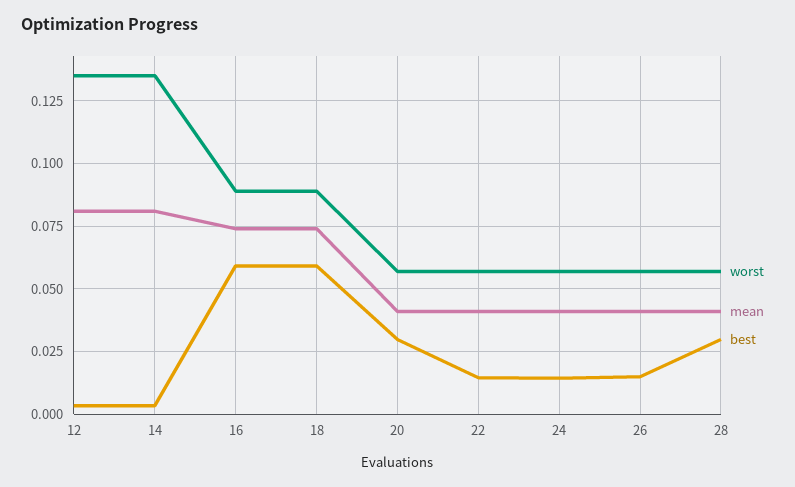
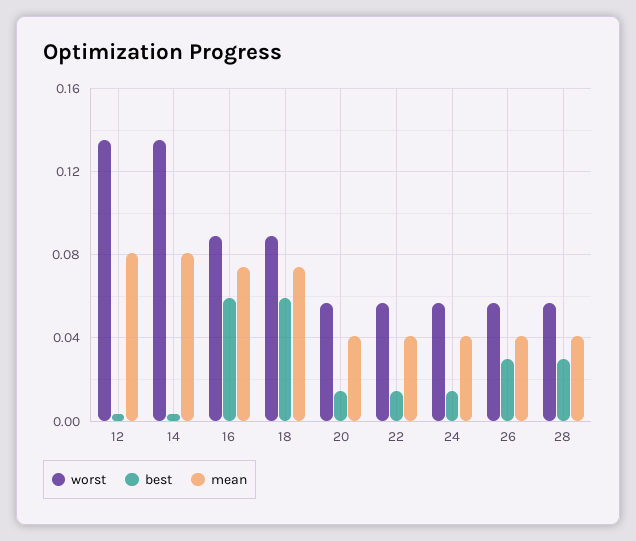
best, 20: 0.03 -> 0.015
best, 26: 0.015 -> 0.03

